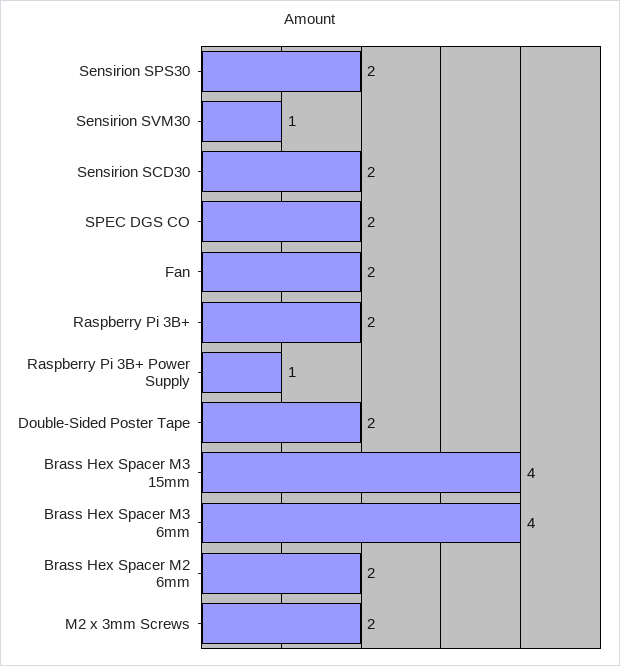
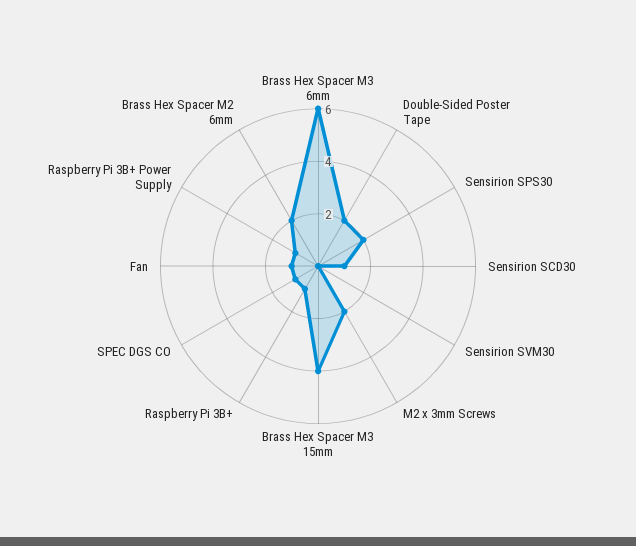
Sensirion SVM30: 1 -> 0
Sensirion SCD30: 2 -> 1
SPEC DGS CO: 2 -> 1
Fan: 2 -> 1
Raspberry Pi 3B+: 2 -> 1
Brass Hex Spacer M3 6mm: 4 -> 6

